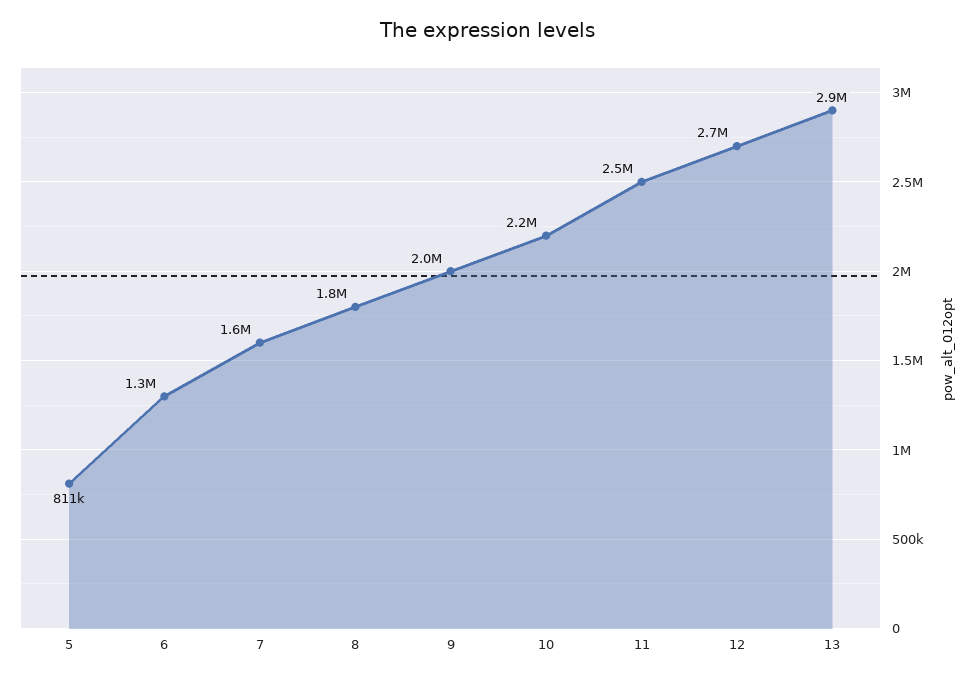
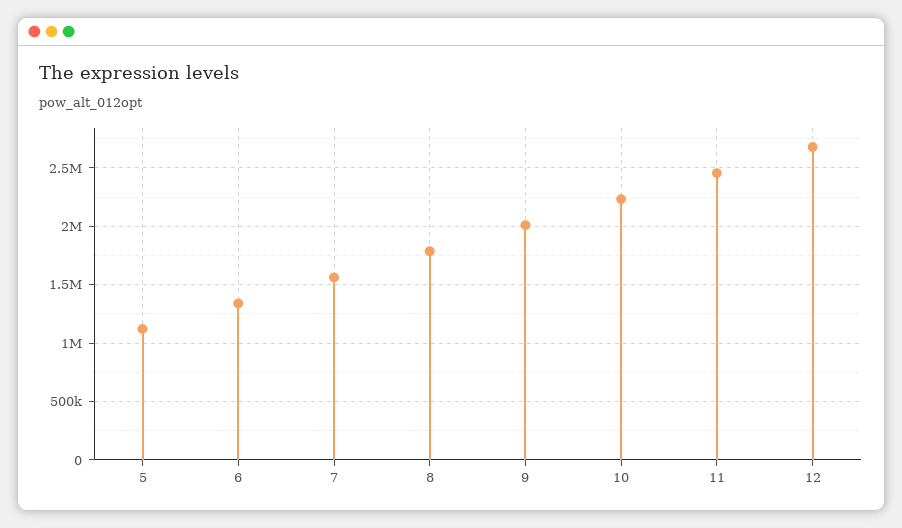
5: 811000 -> 1100000
13: 2900000 -> none

